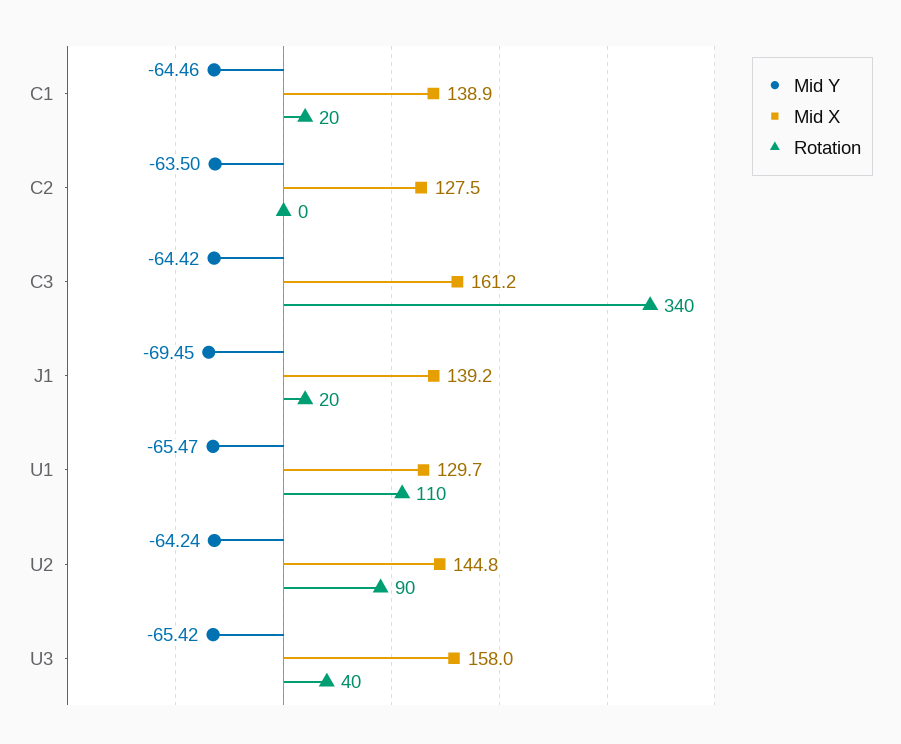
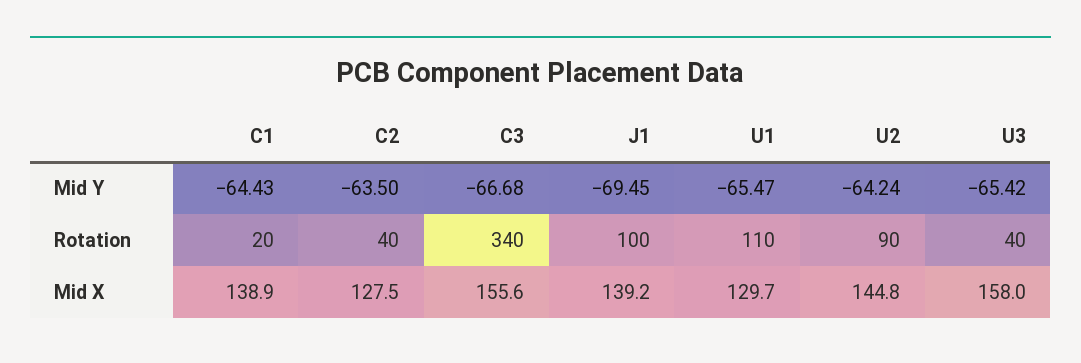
Mid Y, C1: -64.46 -> -64.43
Rotation, C2: 0 -> 40
Mid Y, C3: -64.42 -> -66.68
Mid X, C3: 161.2 -> 155.6
Rotation, J1: 20 -> 100

